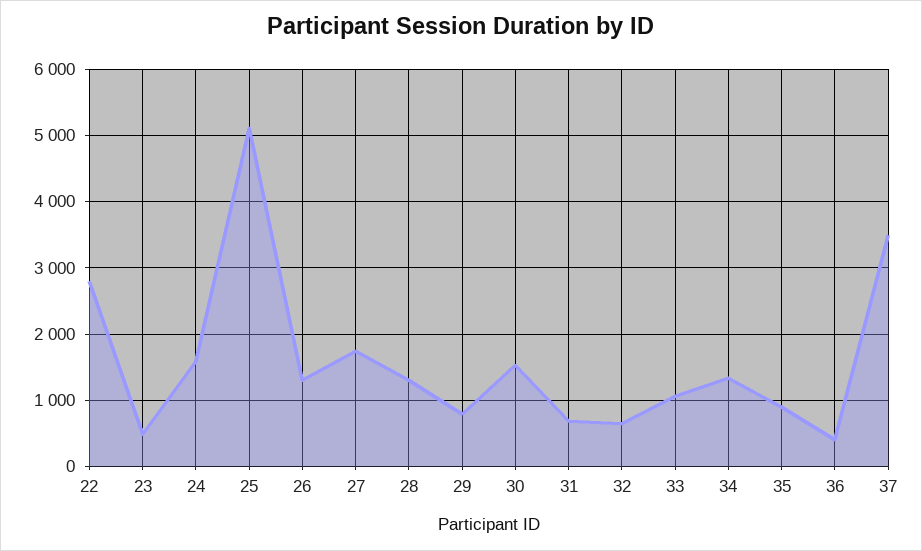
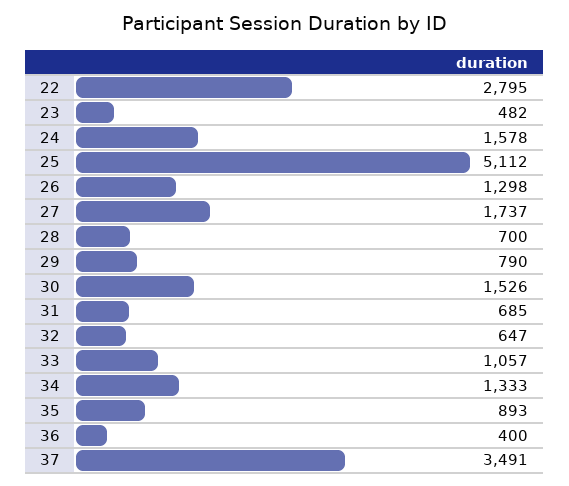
28: 1300 -> 700

